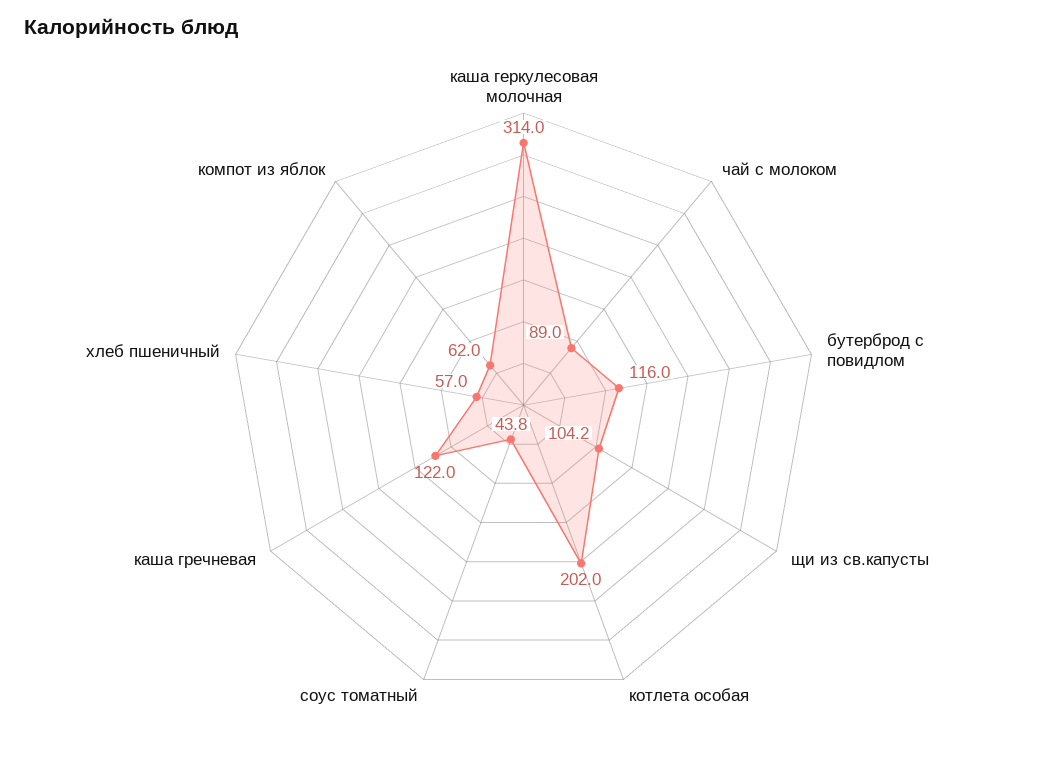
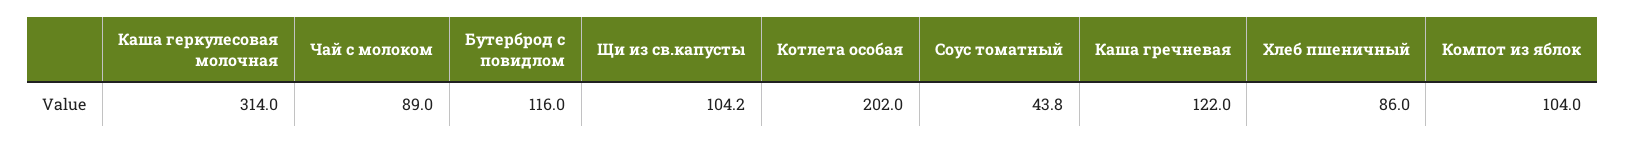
хлеб пшеничный: 57 -> 86
компот из яблок: 62 -> 104

